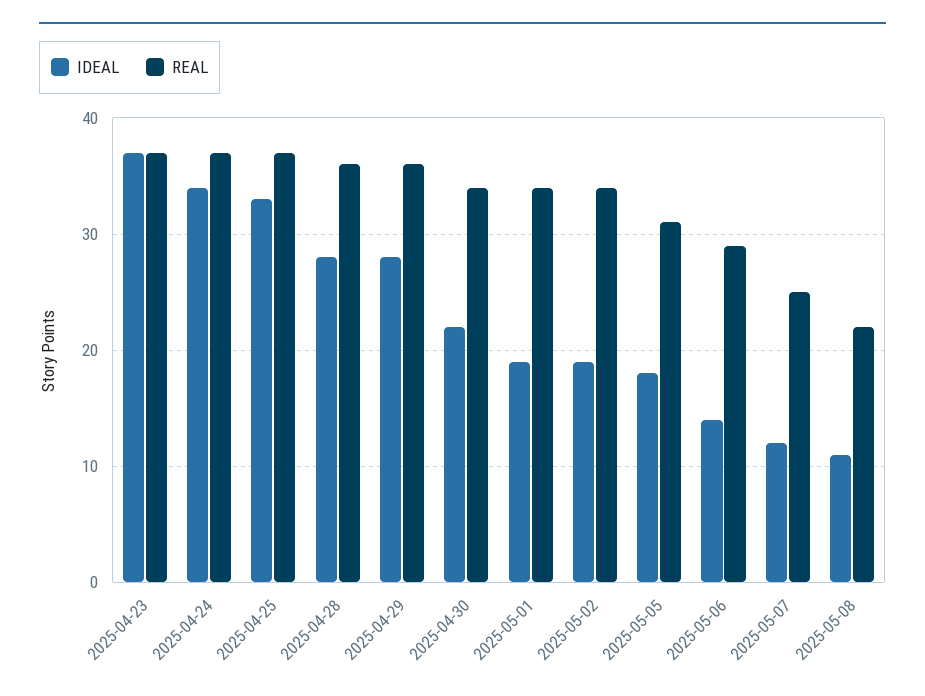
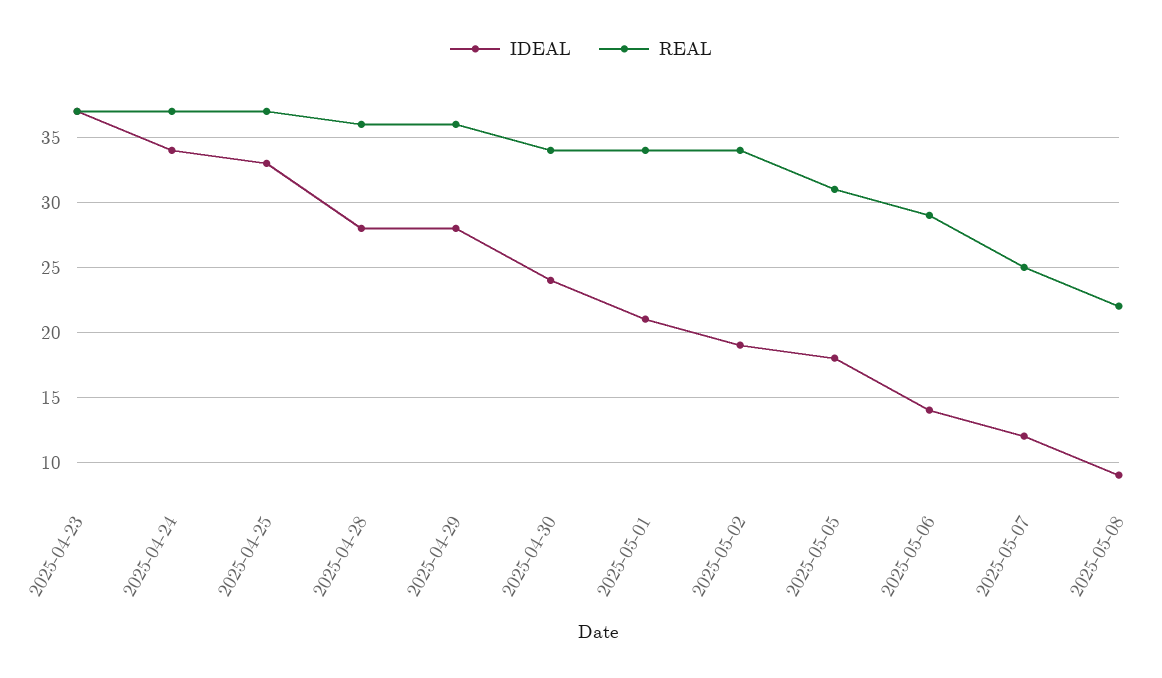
IDEAL, 2025-04-30: 22 -> 24
IDEAL, 2025-05-01: 19 -> 21
IDEAL, 2025-05-08: 11 -> 9

